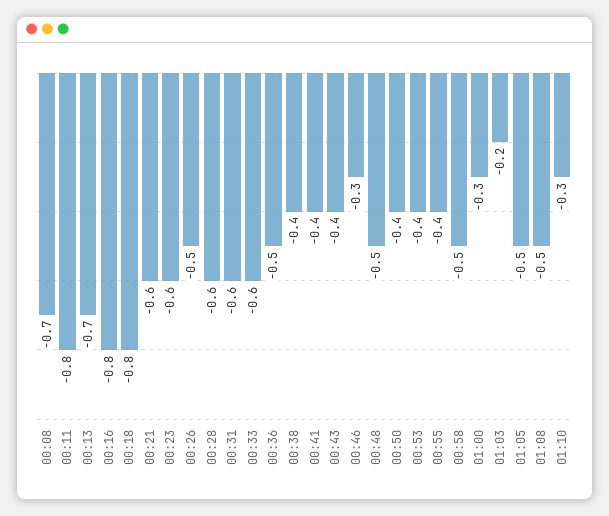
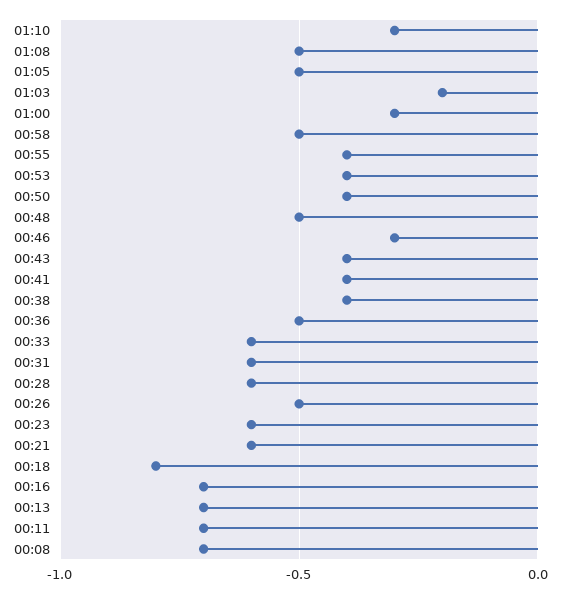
00:11: -0.8 -> -0.7
00:16: -0.8 -> -0.7

